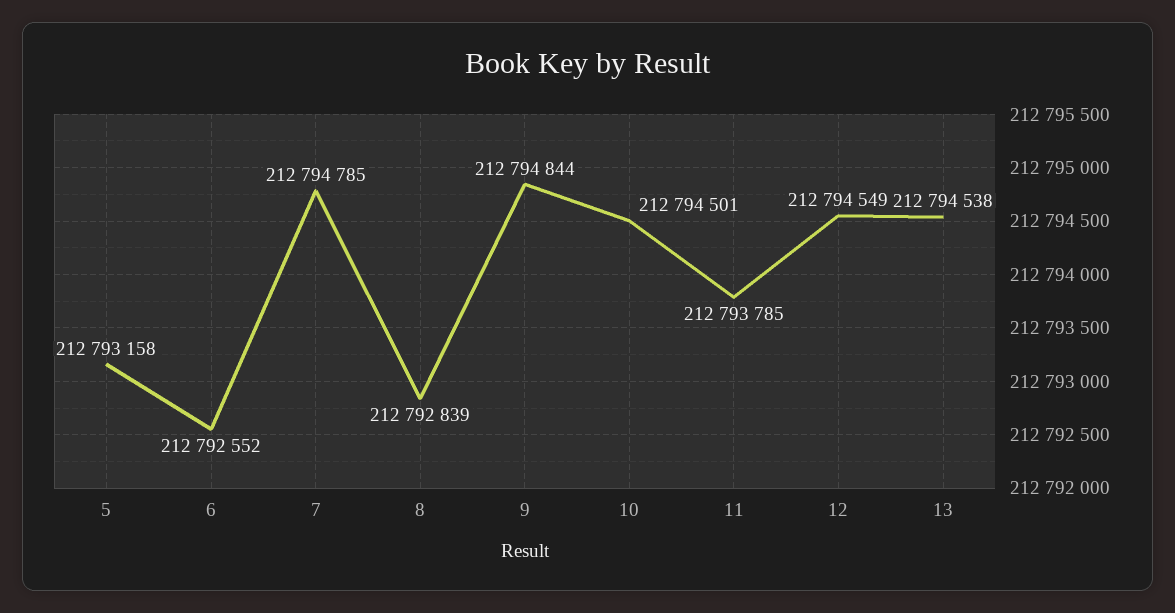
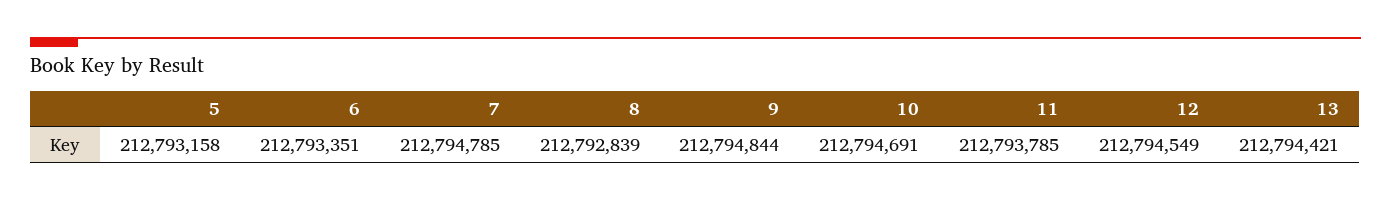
6: 212792552 -> 212793351
10: 212794501 -> 212794691
13: 212794538 -> 212794421

